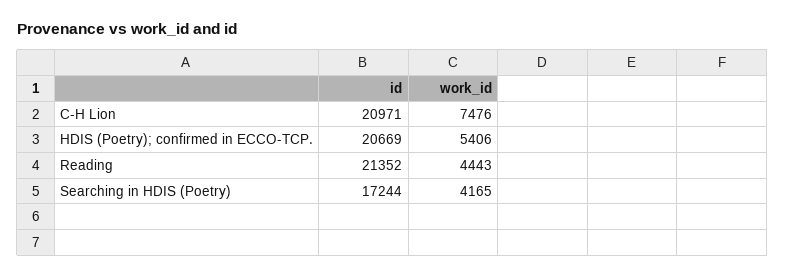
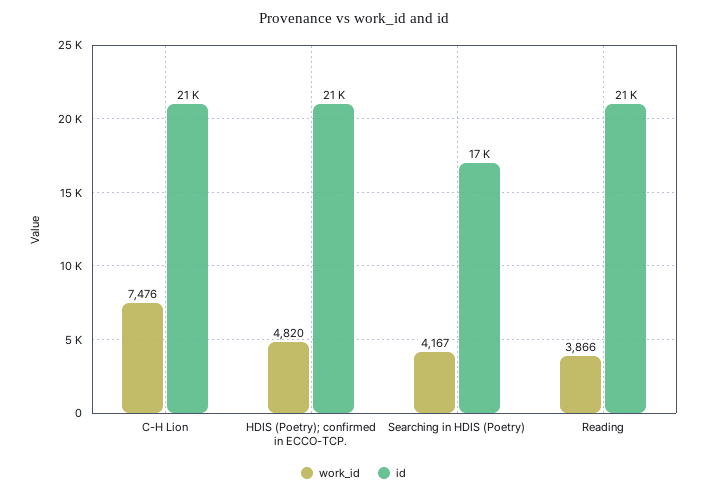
work_id, HDIS (Poetry); confirmed in ECCO-TCP.: 5406 -> 4820
work_id, Reading: 4443 -> 3866
work_id, Searching in HDIS (Poetry): 4165 -> 4167

